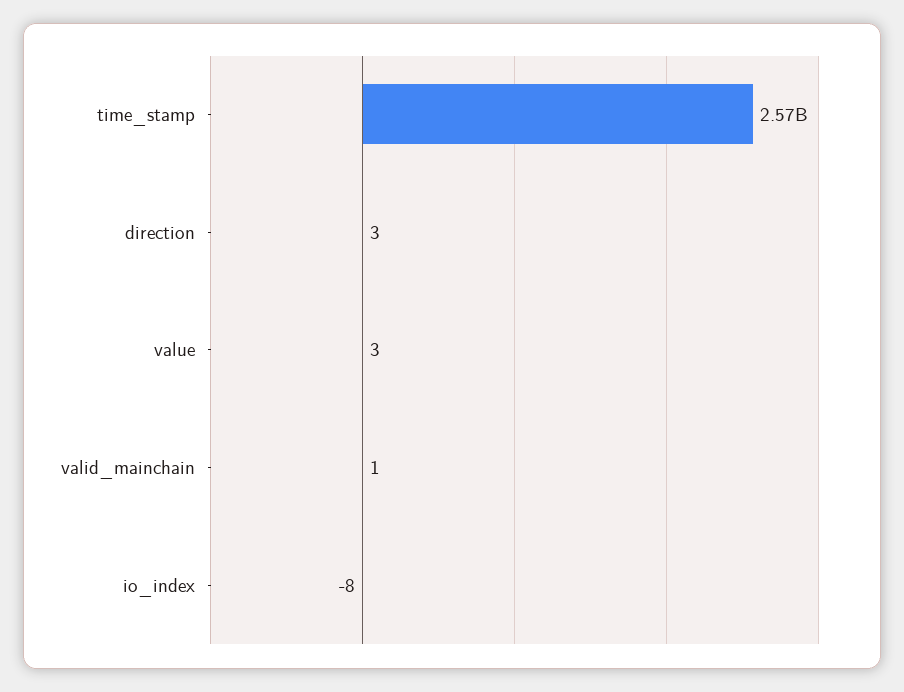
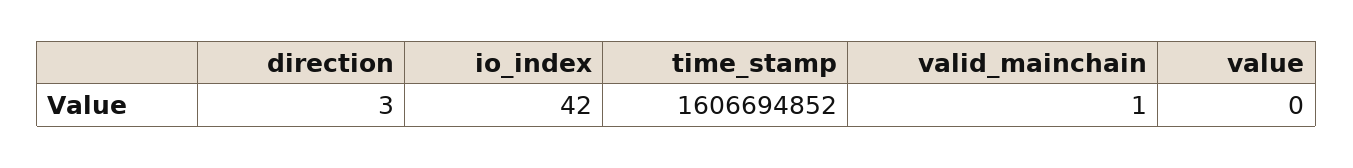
time_stamp: 2570000000 -> 1606694852
value: 3 -> 0
io_index: -8 -> 42

